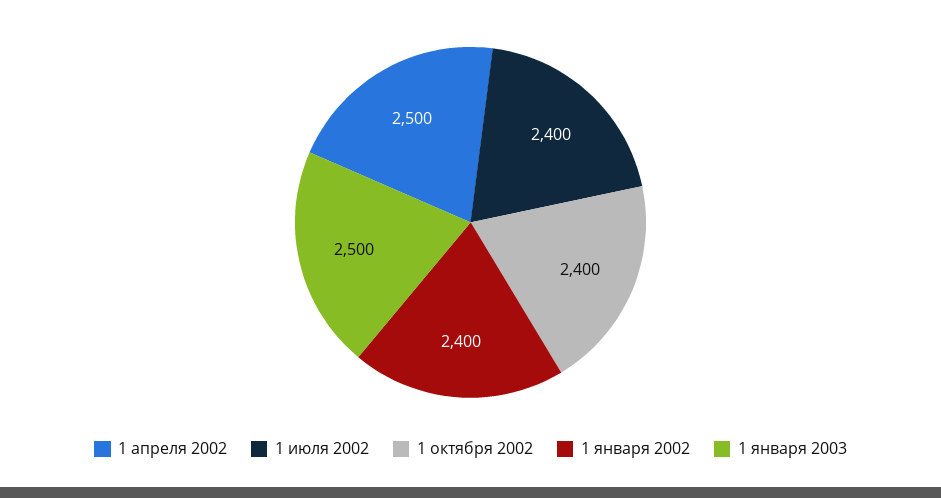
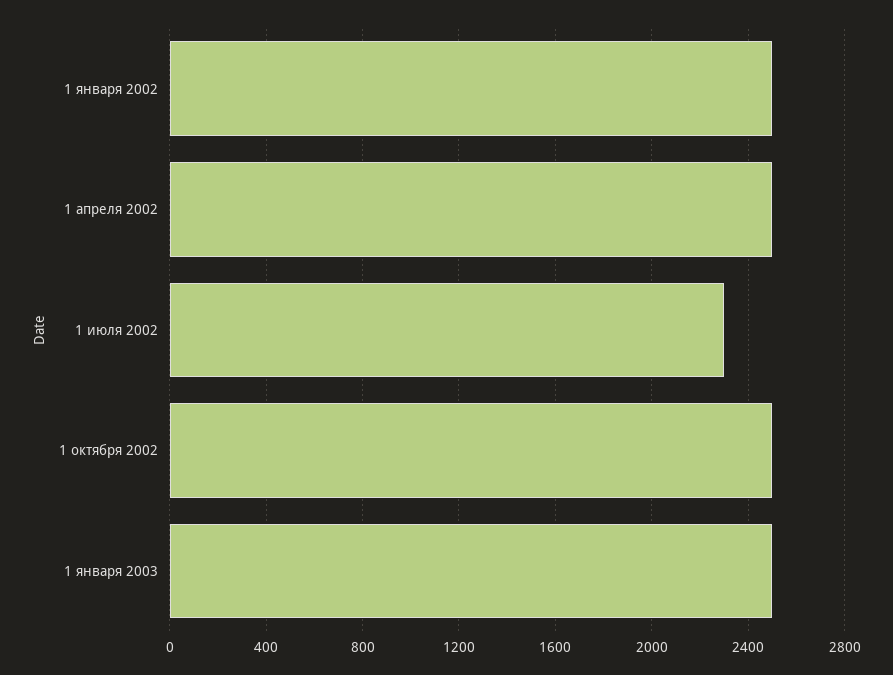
1 июля 2002: 2400 -> 2300
1 октября 2002: 2400 -> 2500
1 января 2002: 2400 -> 2500

